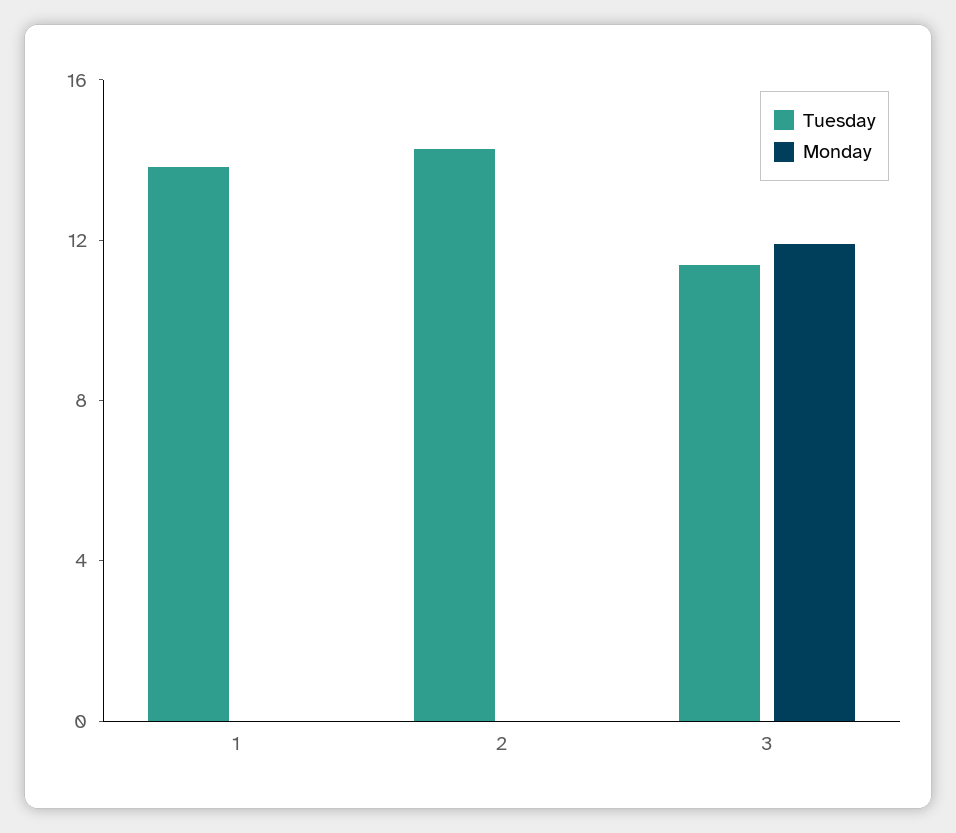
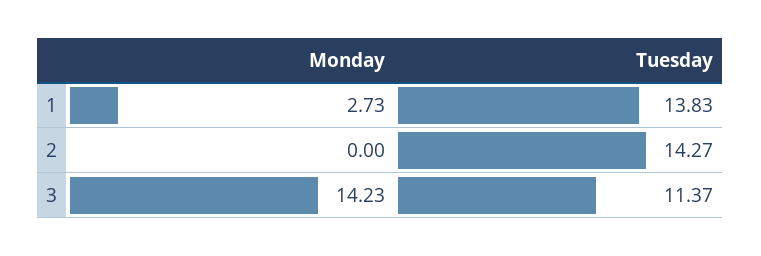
Monday, 1: 0 -> 2.73
Monday, 3: 12 -> 14.23

